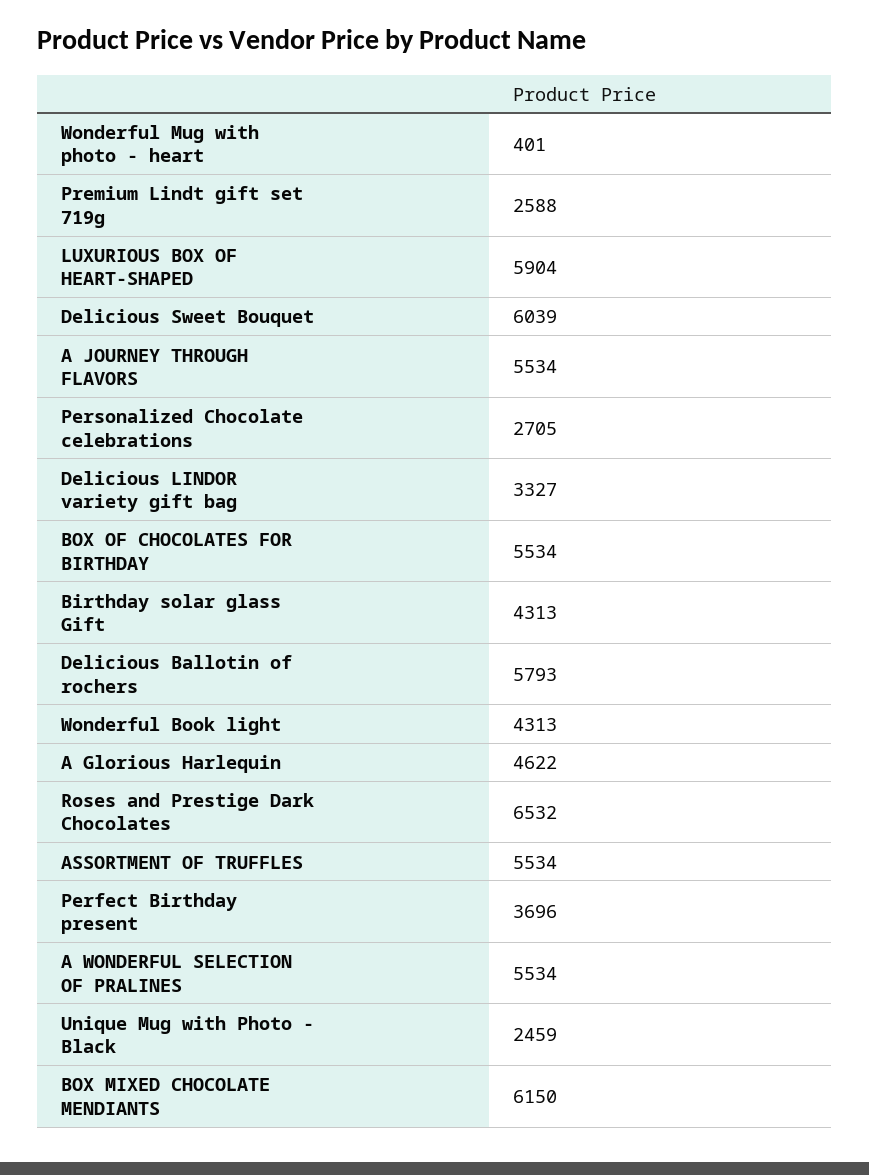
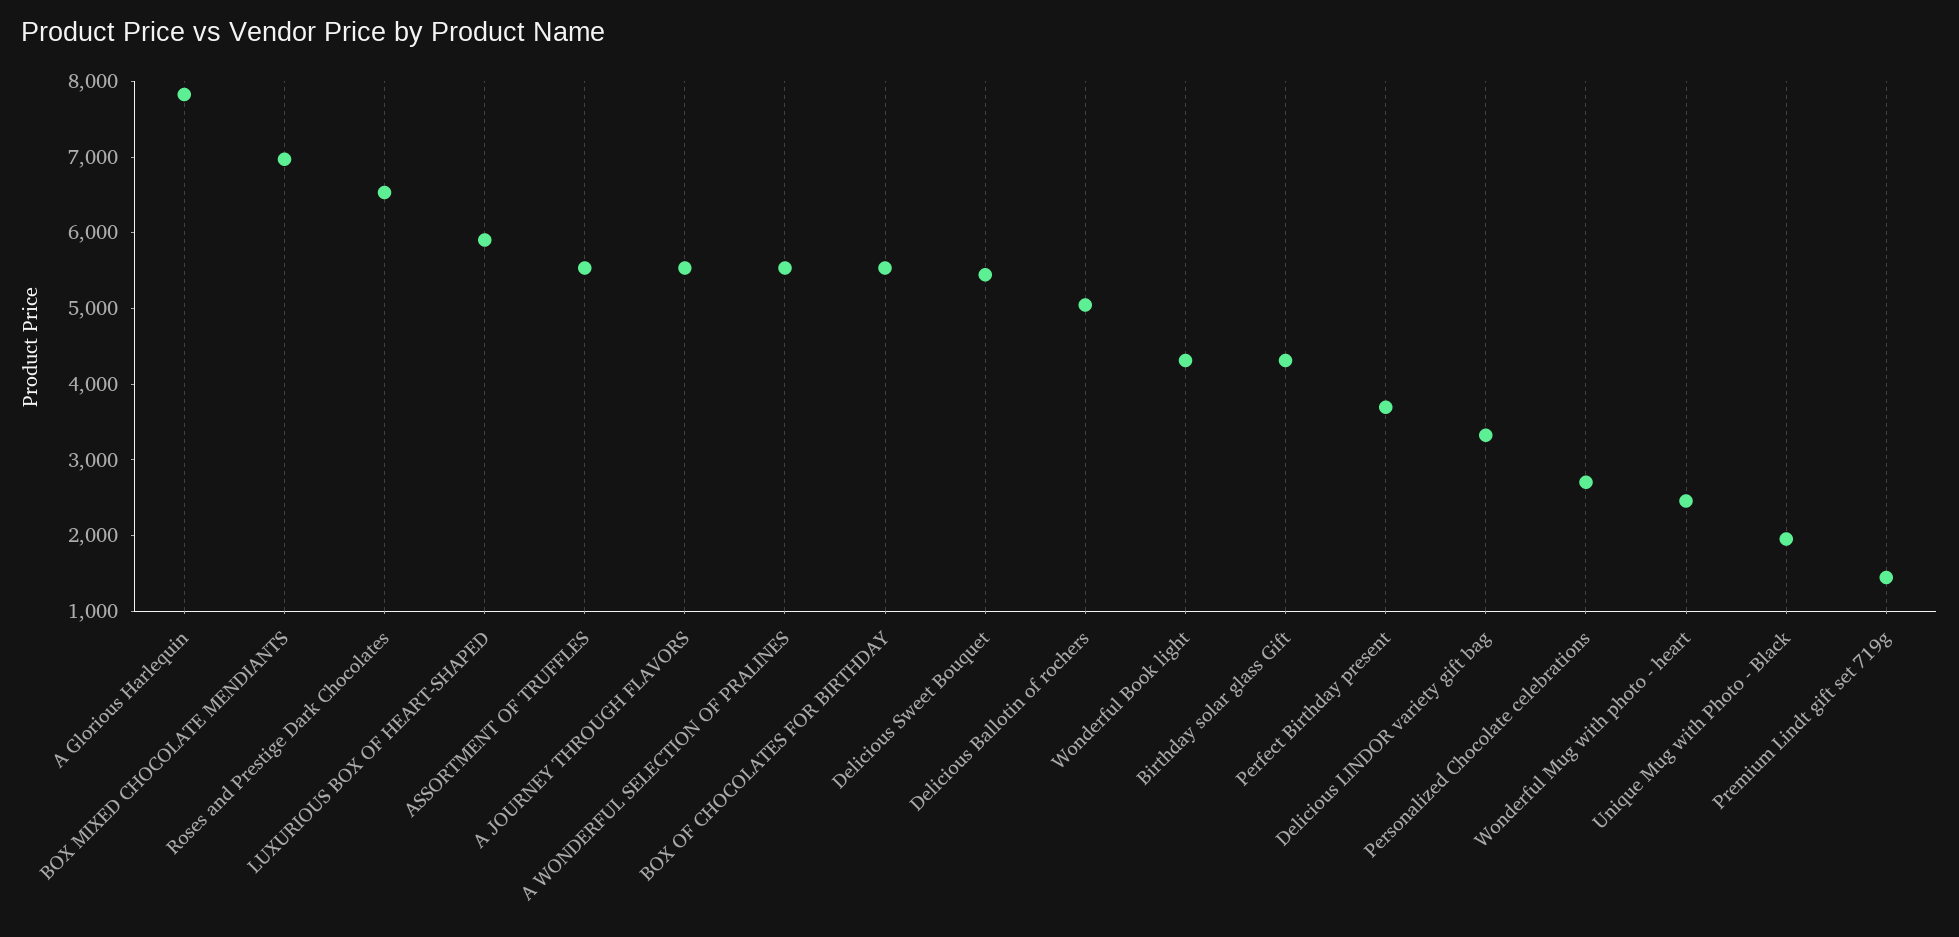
Wonderful Mug with photo - heart: 401 -> 2400
Premium Lindt gift set 719g: 2588 -> 1400
Delicious Sweet Bouquet: 6039 -> 5400
Delicious Ballotin of rochers: 5793 -> 5000
A Glorious Harlequin: 4622 -> 7800
Unique Mug with Photo - Black: 2459 -> 2000
BOX MIXED CHOCOLATE MENDIANTS: 6150 -> 7000

